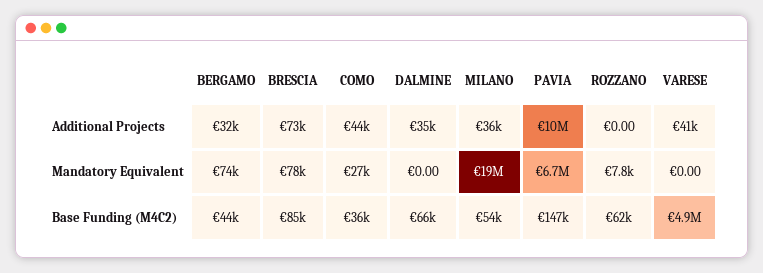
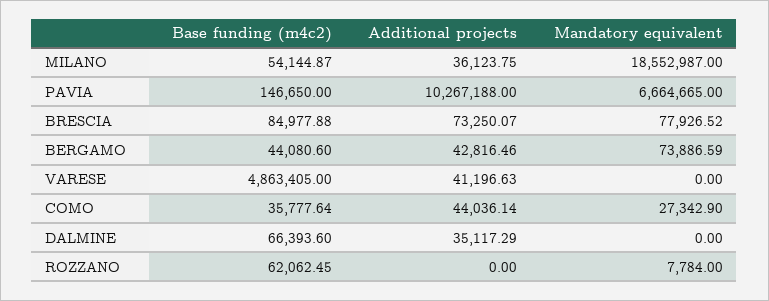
BERGAMO, Additional Projects: 32000 -> 42816.46

